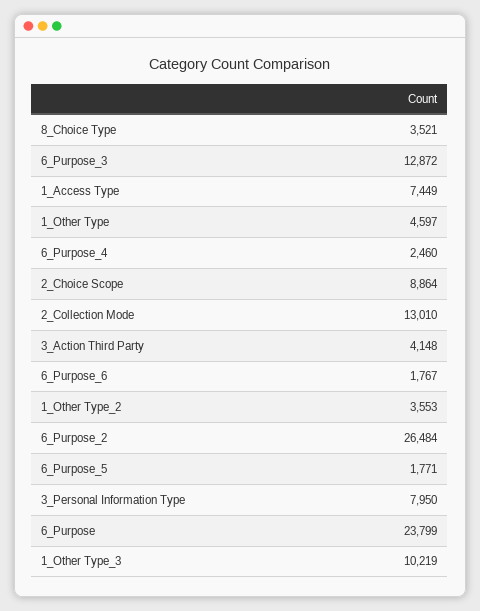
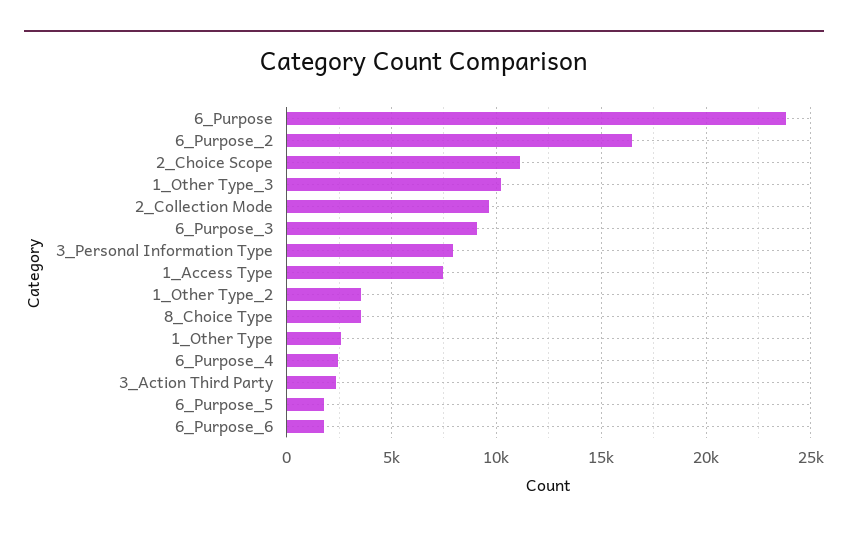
6_Purpose_3: 12872 -> 9000
1_Other Type: 4597 -> 2500
2_Choice Scope: 8864 -> 11000
2_Collection Mode: 13010 -> 9500
3_Action Third Party: 4148 -> 2500
6_Purpose_2: 26484 -> 16500

